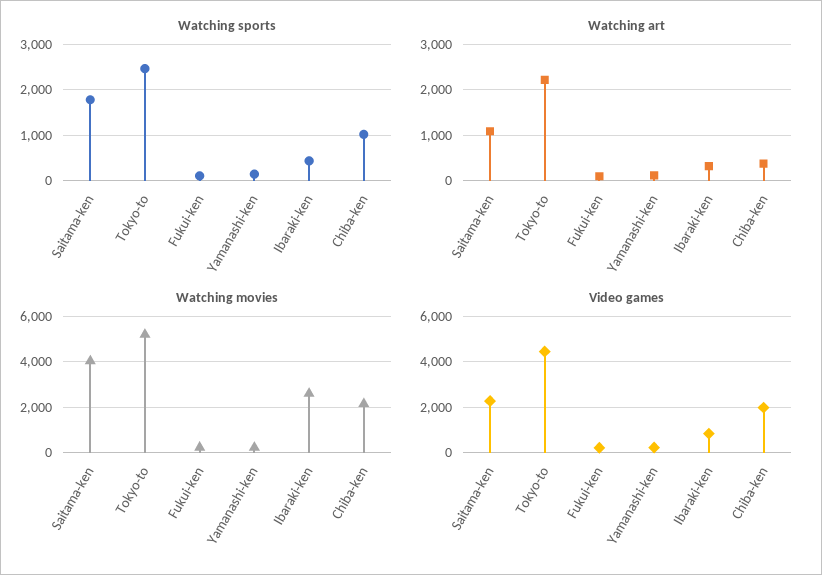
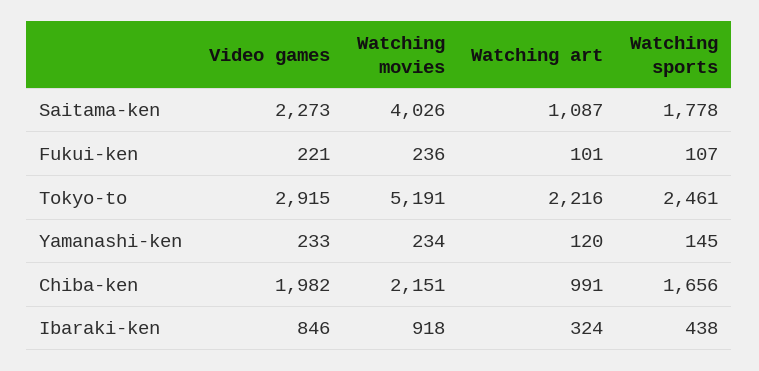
Watching sports, Chiba-ken: 1000 -> 1656
Watching art, Chiba-ken: 400 -> 991
Watching movies, Ibaraki-ken: 2500 -> 918
Video games, Tokyo-to: 4500 -> 2915

